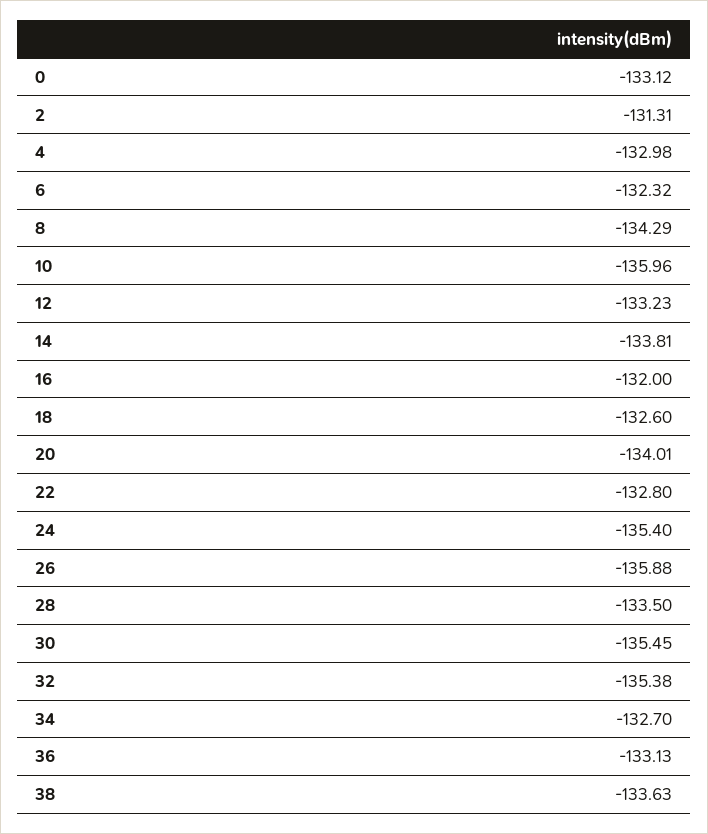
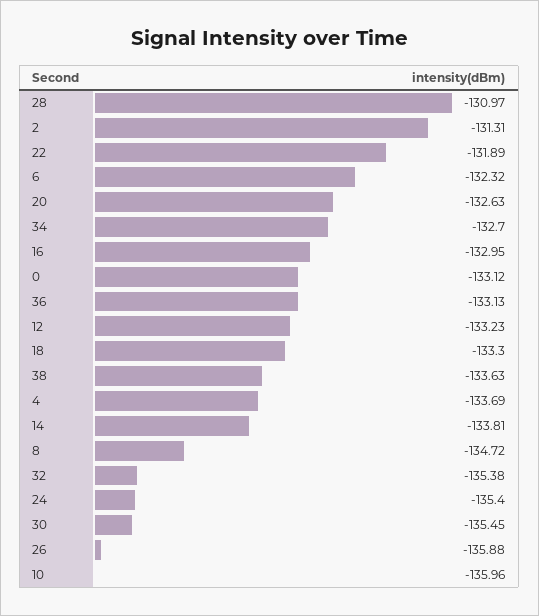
4: -132.98 -> -133.69
8: -134.29 -> -134.72
16: -132 -> -132.95
18: -132.6 -> -133.3
20: -134.01 -> -132.63
22: -132.8 -> -131.89
28: -133.5 -> -130.97

